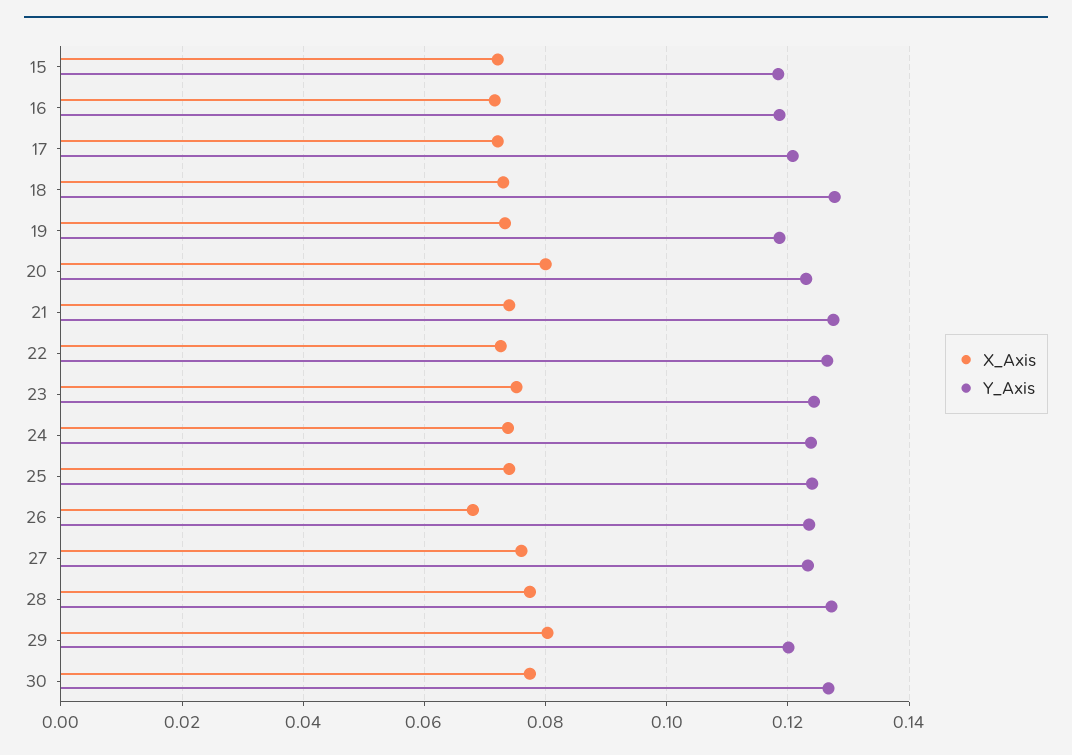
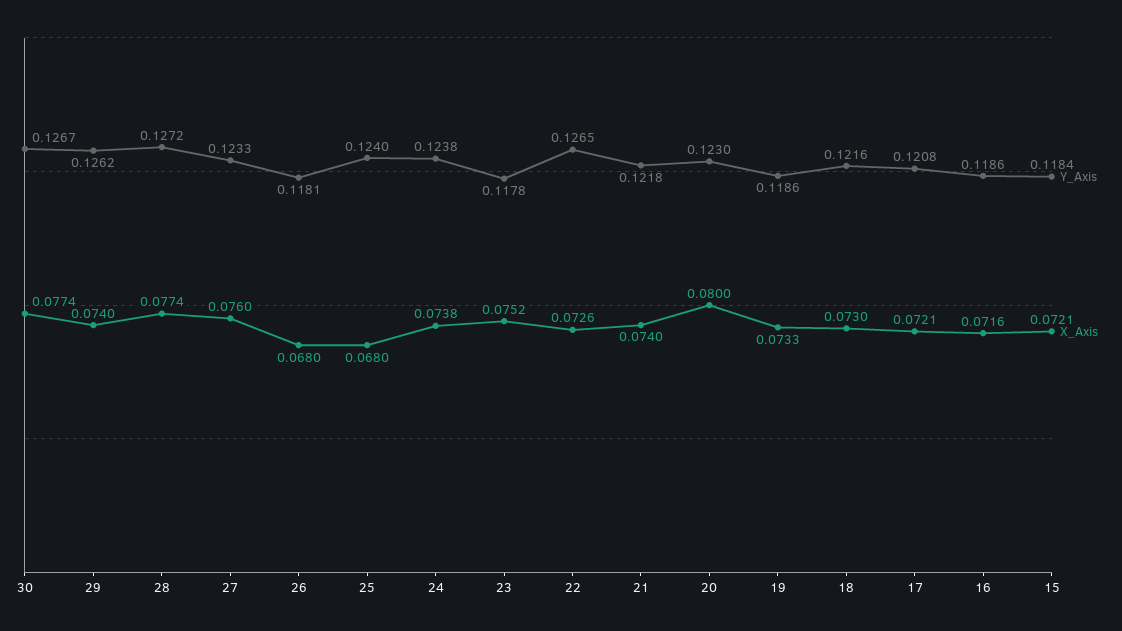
Y_Axis, 18: 0.128 -> 0.1216
Y_Axis, 21: 0.128 -> 0.1218
Y_Axis, 23: 0.124 -> 0.1178
X_Axis, 25: 0.074 -> 0.068
Y_Axis, 26: 0.124 -> 0.1181
X_Axis, 29: 0.08 -> 0.074
Y_Axis, 29: 0.12 -> 0.1262

